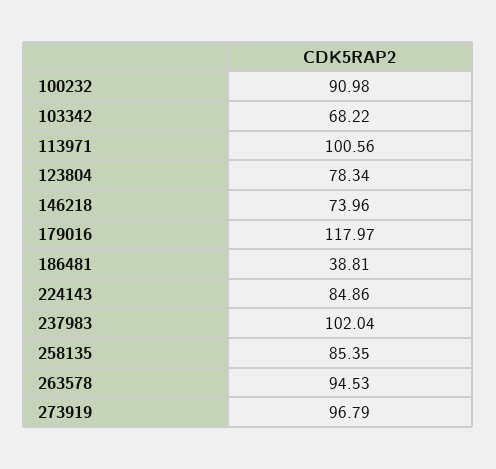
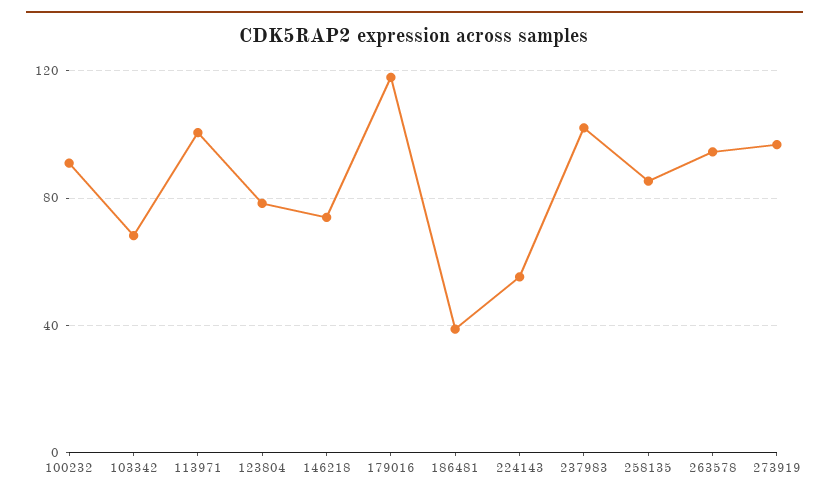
224143: 84.86 -> 55

